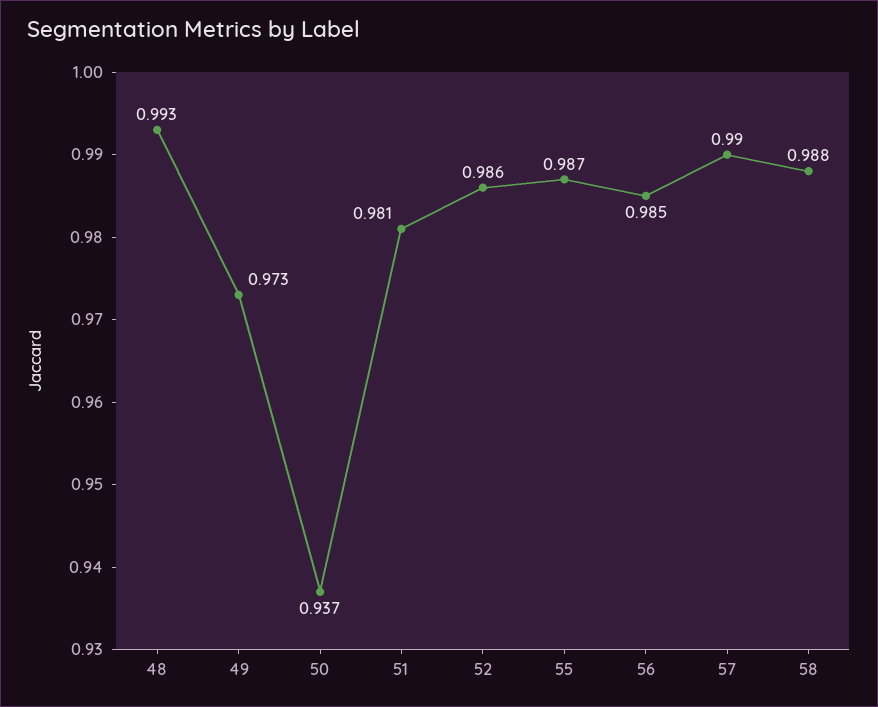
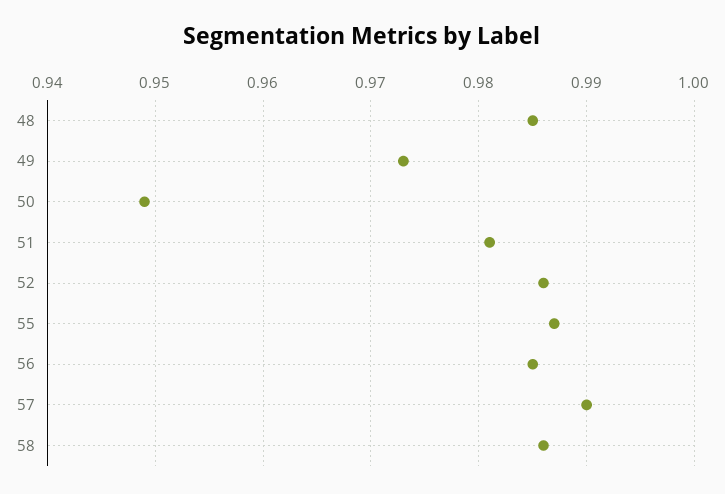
48: 0.993 -> 0.985
50: 0.937 -> 0.949
58: 0.988 -> 0.986

